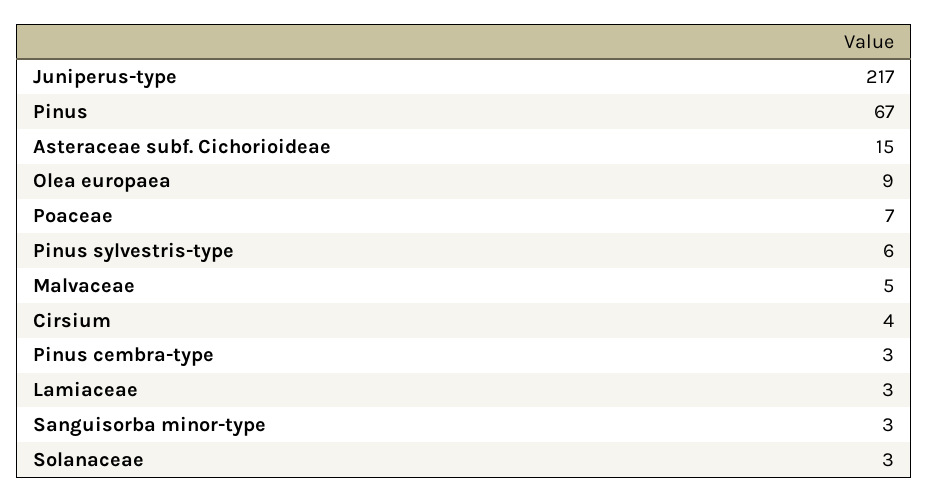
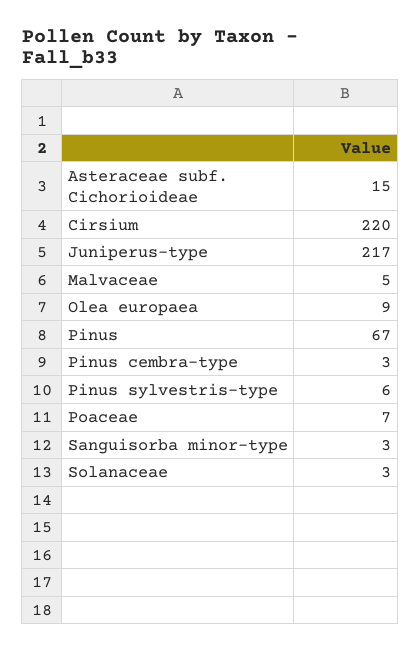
Cirsium: 4 -> 220
Lamiaceae: 3 -> none

